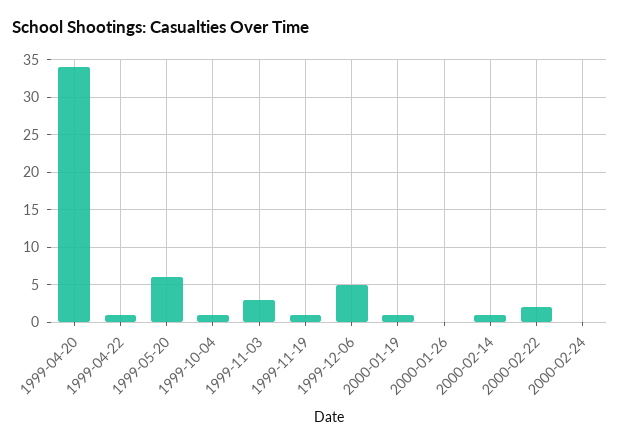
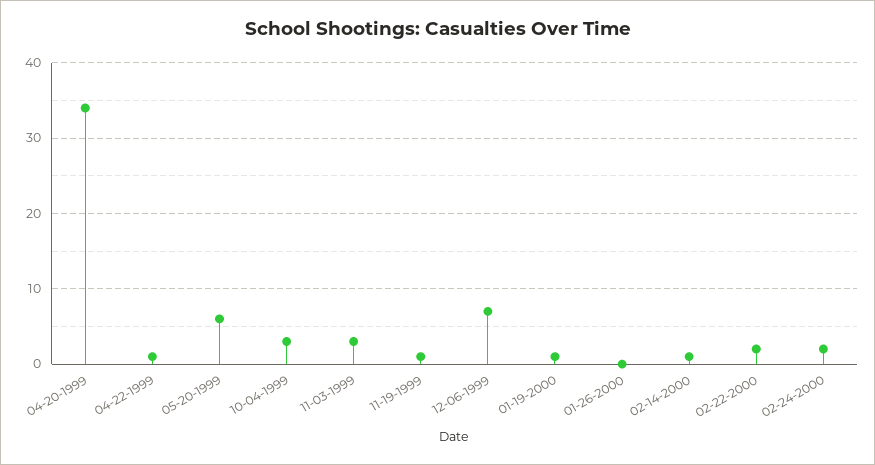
1999-10-04: 1 -> 3
1999-12-06: 5 -> 7
2000-02-24: 0 -> 2

